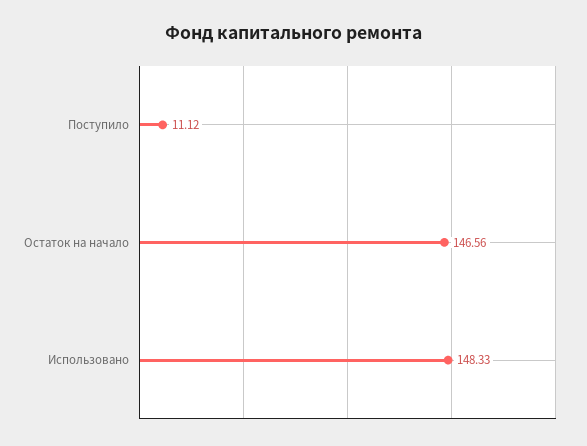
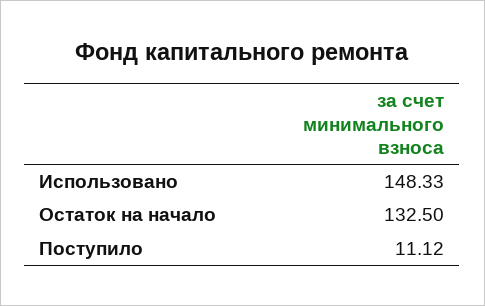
Остаток на начало: 146.56 -> 132.5

